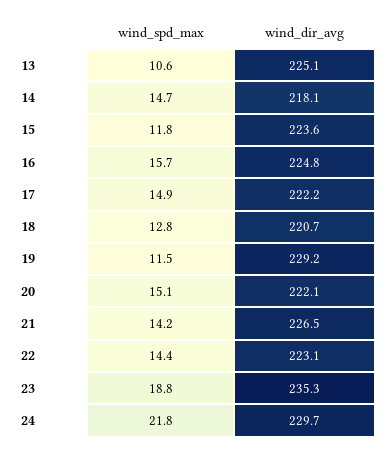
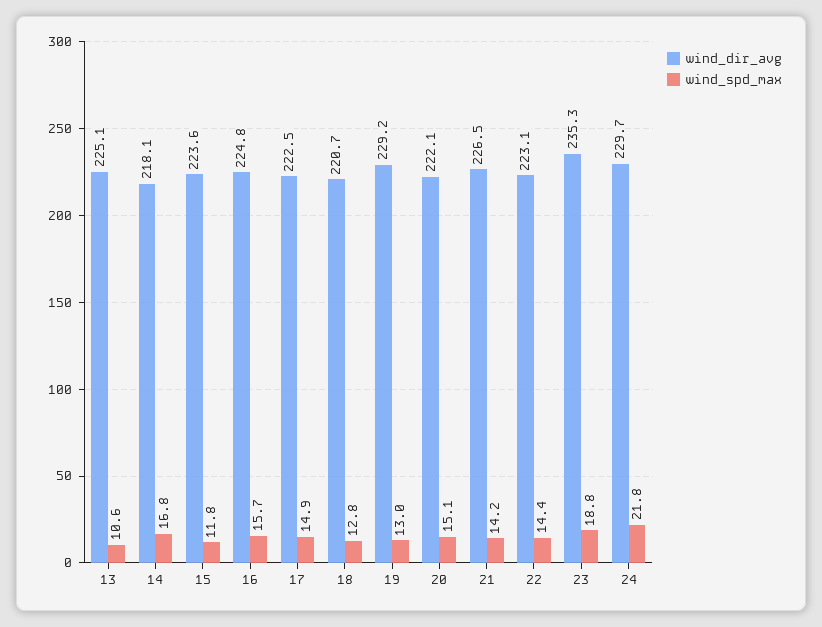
wind_spd_max, 14: 14.7 -> 16.8
wind_dir_avg, 17: 222.2 -> 222.5
wind_spd_max, 19: 11.5 -> 13

